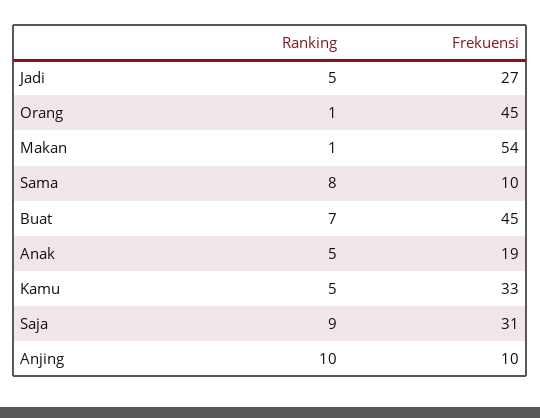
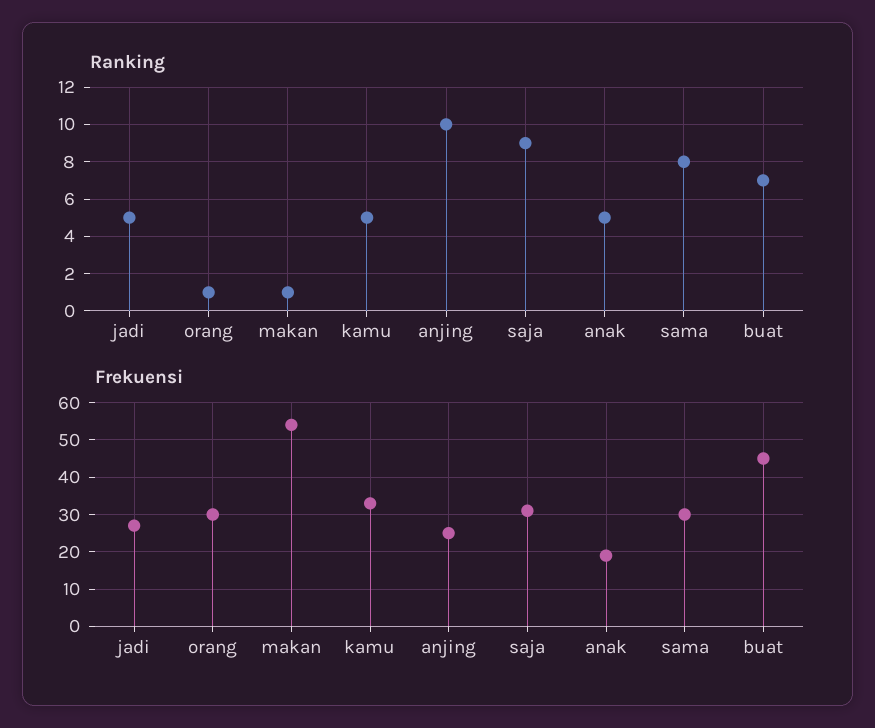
Frekuensi, Orang: 45 -> 30
Frekuensi, Sama: 10 -> 30
Frekuensi, Anjing: 10 -> 25

